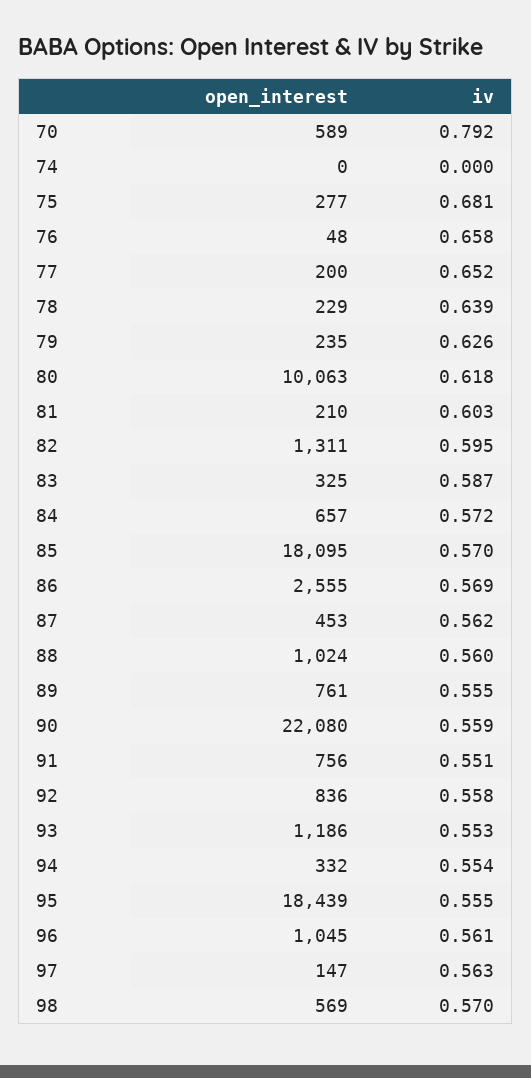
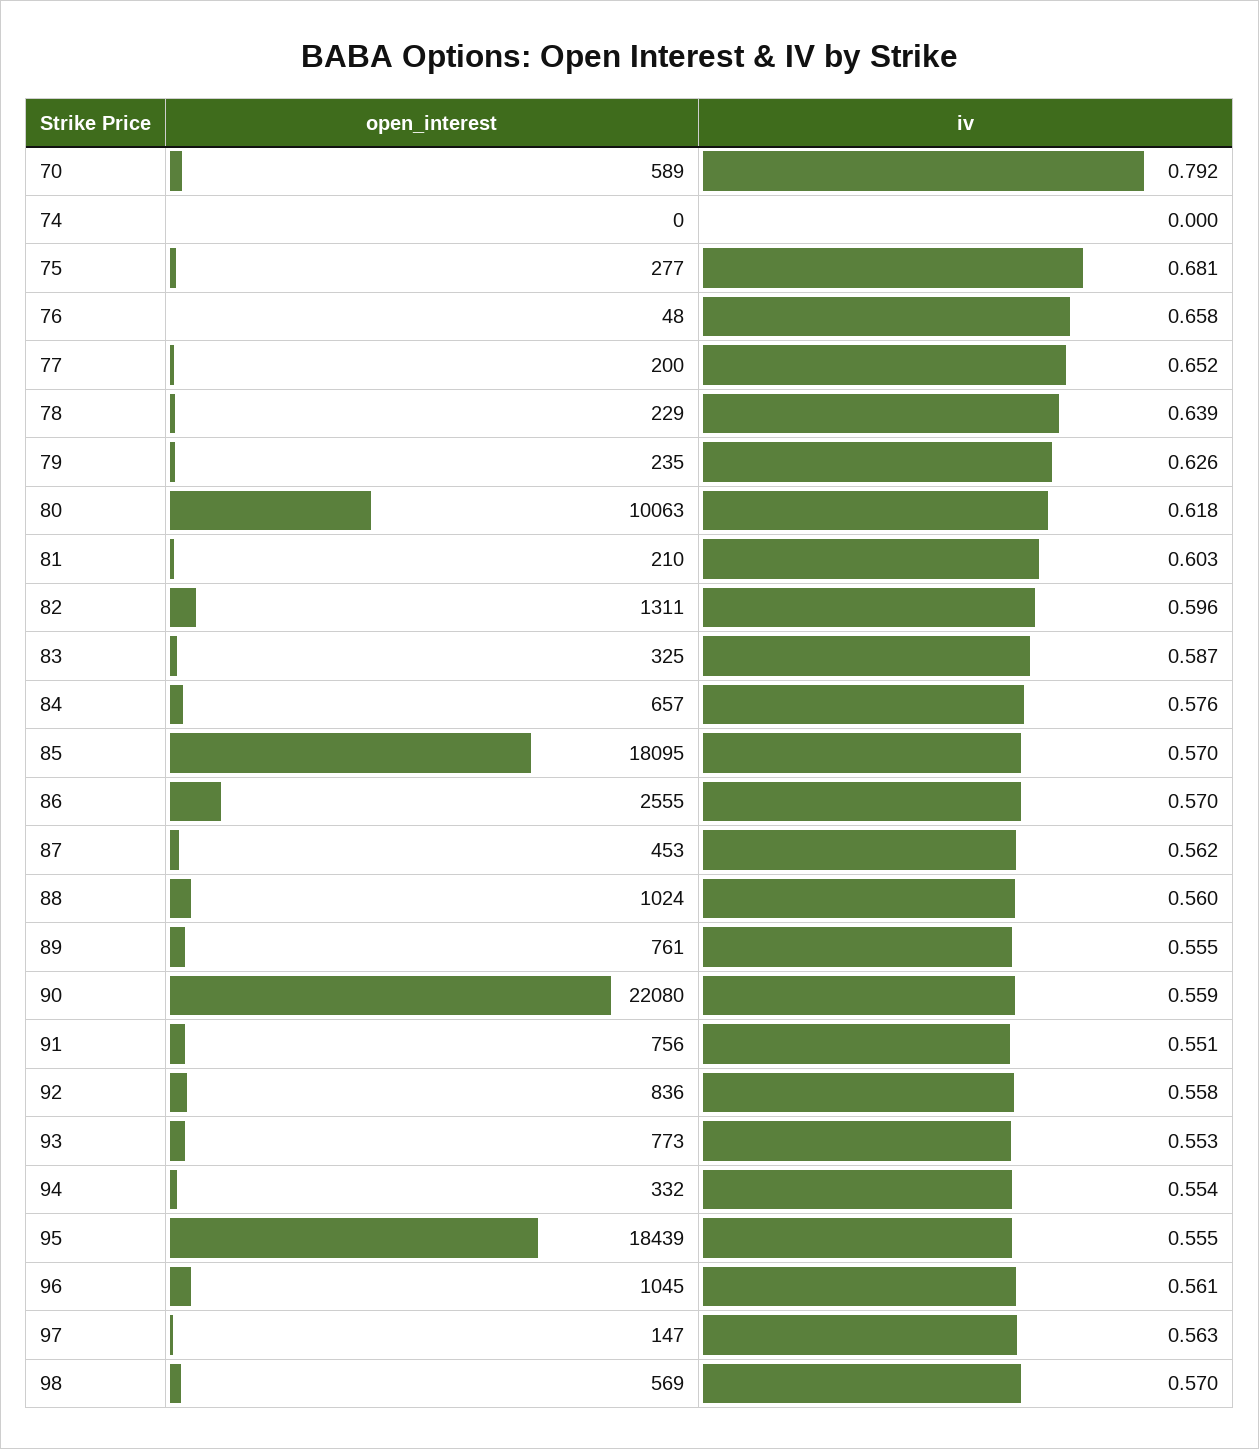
iv, 82: 0.595 -> 0.596
iv, 84: 0.572 -> 0.576
iv, 86: 0.569 -> 0.57
open_interest, 93: 1186 -> 773

